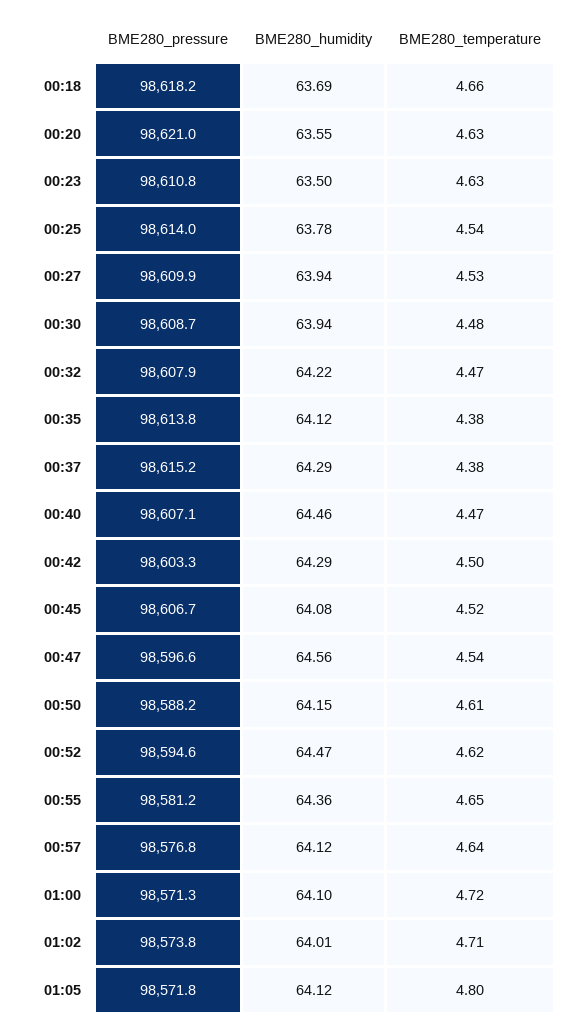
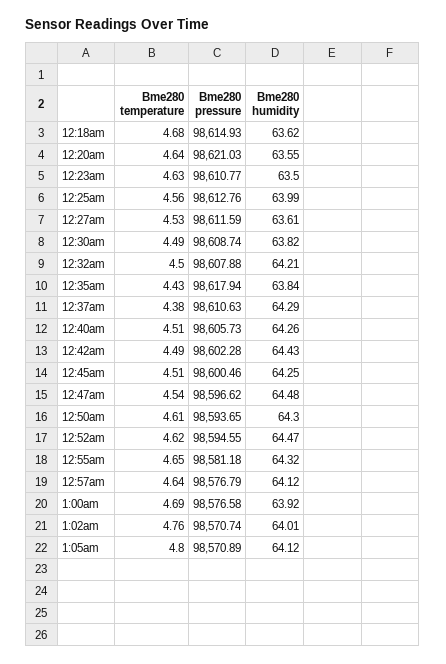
BME280_pressure, 00:18: 98618.2 -> 98614.93
BME280_humidity, 00:18: 63.69 -> 63.62
BME280_temperature, 00:18: 4.66 -> 4.68
BME280_temperature, 00:20: 4.63 -> 4.64
BME280_pressure, 00:25: 98614 -> 98612.76
BME280_humidity, 00:25: 63.78 -> 63.99
BME280_temperature, 00:25: 4.54 -> 4.56
BME280_pressure, 00:27: 98609.9 -> 98611.59
BME280_humidity, 00:27: 63.94 -> 63.61
BME280_humidity, 00:30: 63.94 -> 63.82
BME280_temperature, 00:30: 4.48 -> 4.49
BME280_humidity, 00:32: 64.22 -> 64.21
BME280_temperature, 00:32: 4.47 -> 4.5
BME280_pressure, 00:35: 98613.8 -> 98617.94
BME280_humidity, 00:35: 64.12 -> 63.84
BME280_temperature, 00:35: 4.38 -> 4.43
BME280_pressure, 00:37: 98615.2 -> 98610.63
BME280_pressure, 00:40: 98607.1 -> 98605.73
BME280_humidity, 00:40: 64.46 -> 64.26
BME280_temperature, 00:40: 4.47 -> 4.51
BME280_pressure, 00:42: 98603.3 -> 98602.28
BME280_humidity, 00:42: 64.29 -> 64.43
BME280_temperature, 00:42: 4.5 -> 4.49
BME280_pressure, 00:45: 98606.7 -> 98600.46
BME280_humidity, 00:45: 64.08 -> 64.25
BME280_temperature, 00:45: 4.52 -> 4.51
BME280_humidity, 00:47: 64.56 -> 64.48
BME280_pressure, 00:50: 98588.2 -> 98593.65
BME280_humidity, 00:50: 64.15 -> 64.3
BME280_humidity, 00:55: 64.36 -> 64.32
BME280_pressure, 01:00: 98571.3 -> 98576.58
BME280_humidity, 01:00: 64.1 -> 63.92
BME280_temperature, 01:00: 4.72 -> 4.69
BME280_pressure, 01:02: 98573.8 -> 98570.74
BME280_temperature, 01:02: 4.71 -> 4.76
BME280_pressure, 01:05: 98571.8 -> 98570.89

